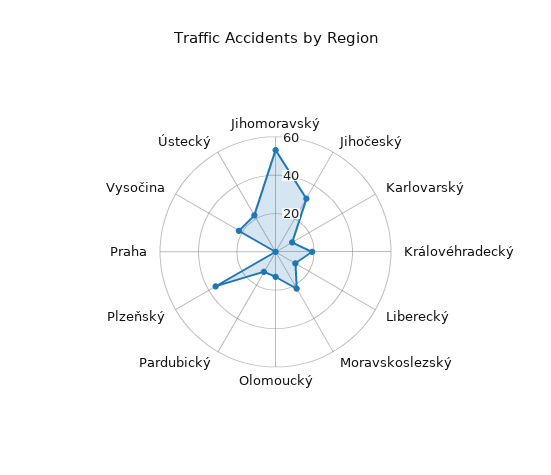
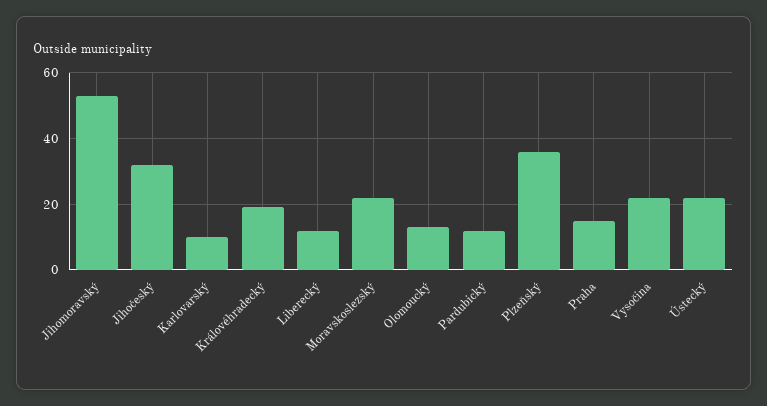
Praha: 0 -> 15

